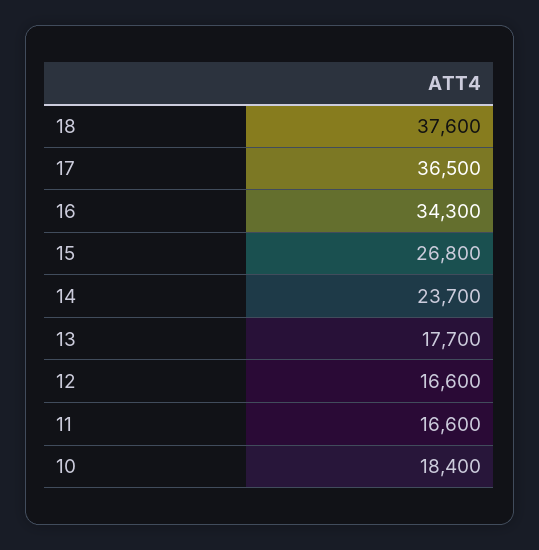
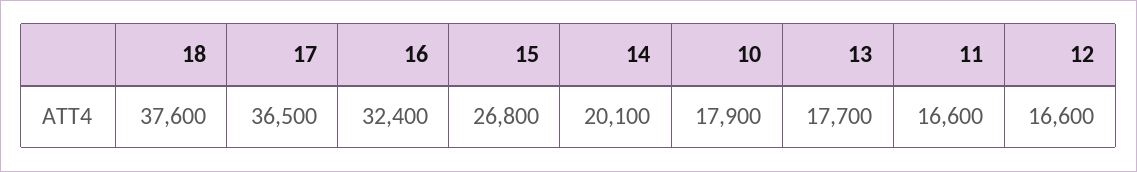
16: 34300 -> 32400
14: 23700 -> 20100
10: 18400 -> 17900

